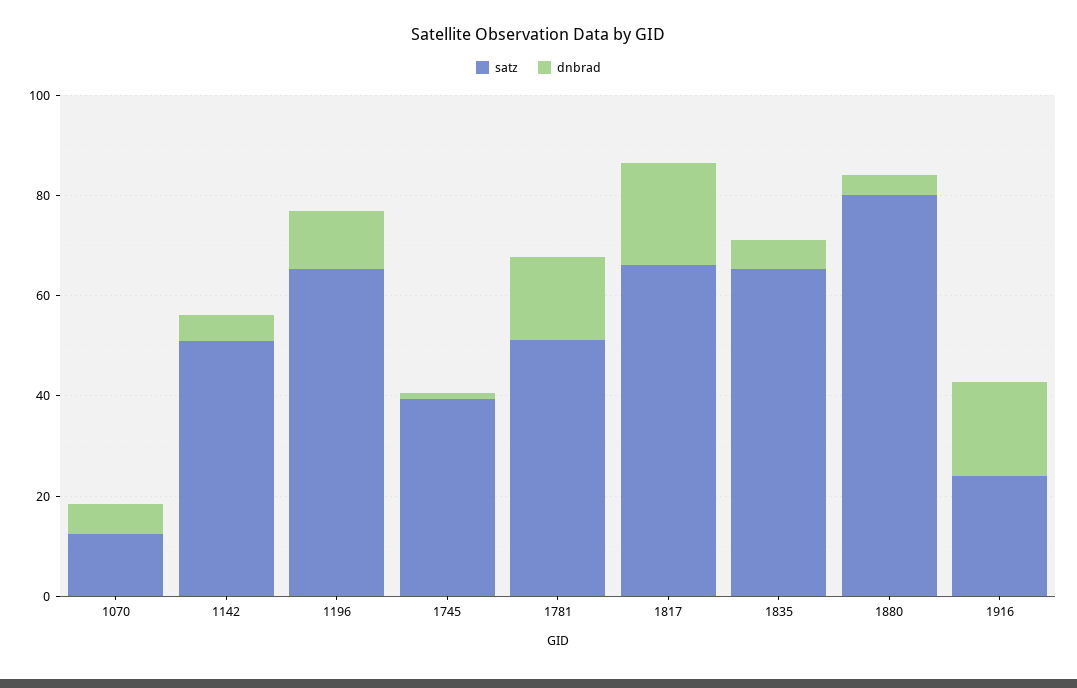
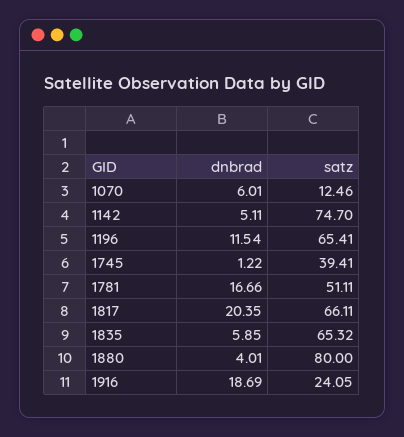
satz, 1142: 50 -> 74.7

